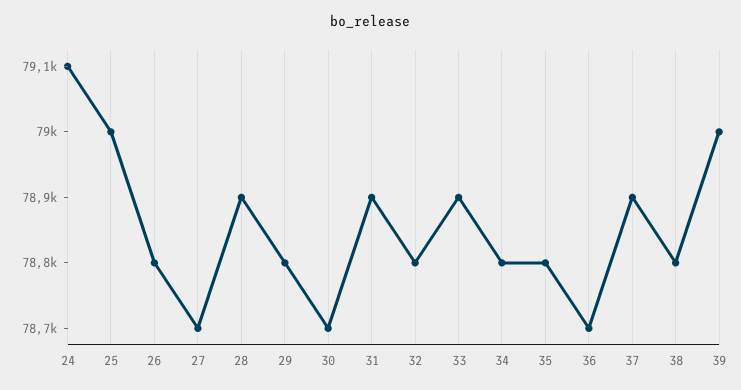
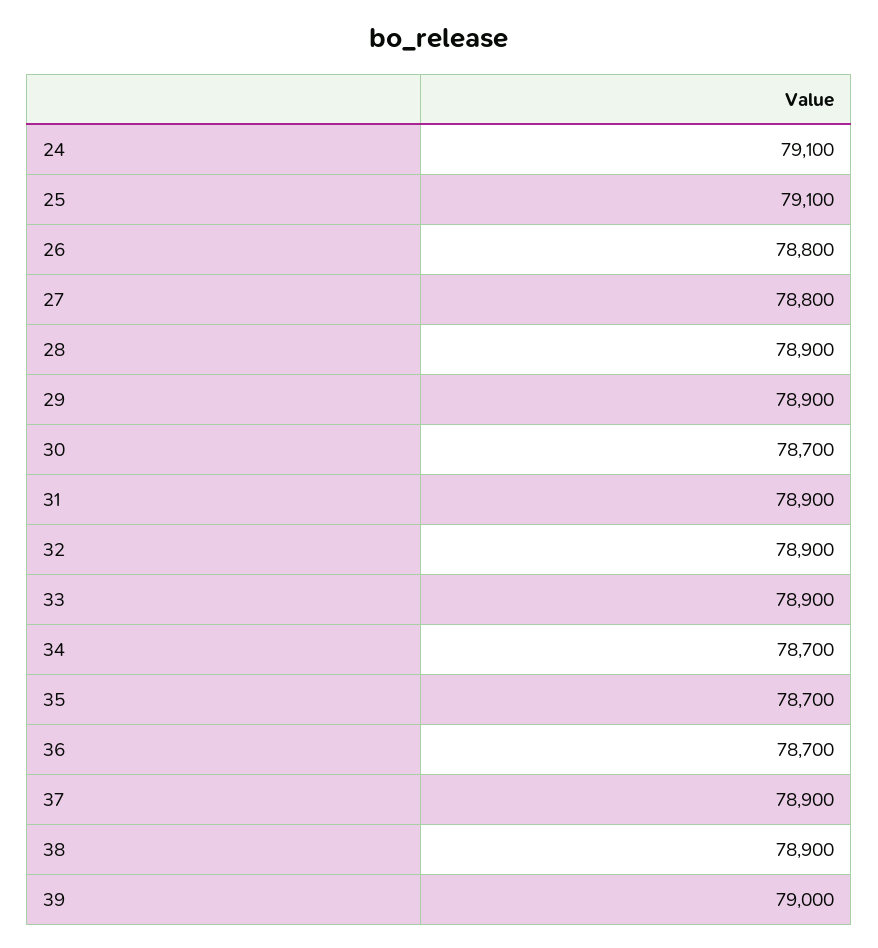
25: 79000 -> 79100
27: 78700 -> 78800
29: 78800 -> 78900
32: 78800 -> 78900
34: 78800 -> 78700
35: 78800 -> 78700
38: 78800 -> 78900

